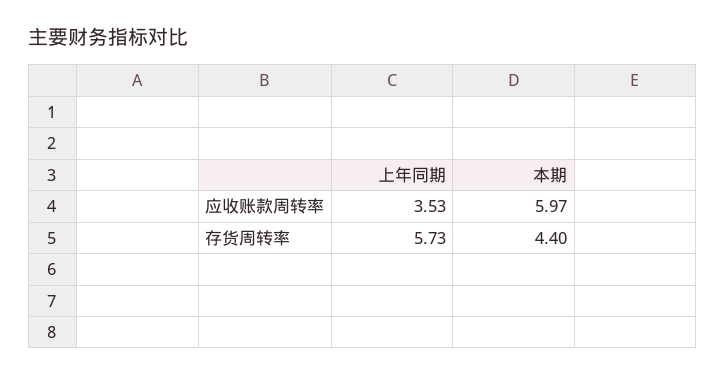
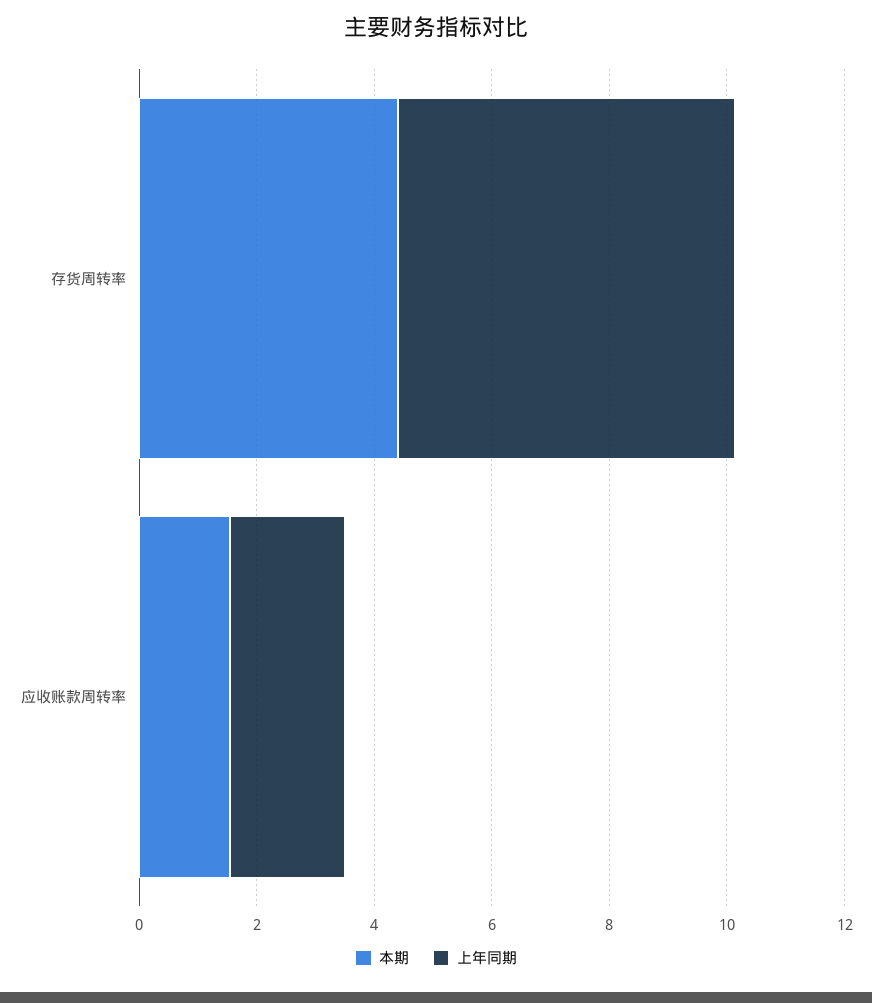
上年同期, 应收账款周转率: 3.53 -> 2
本期, 应收账款周转率: 5.97 -> 1.5

